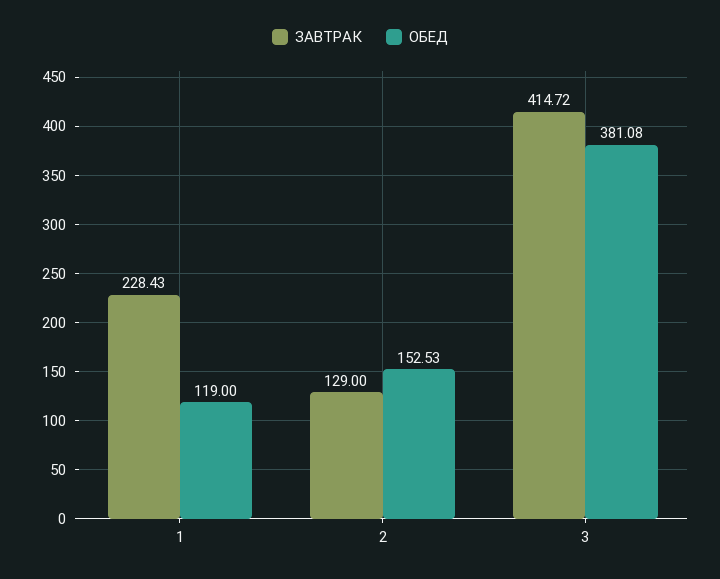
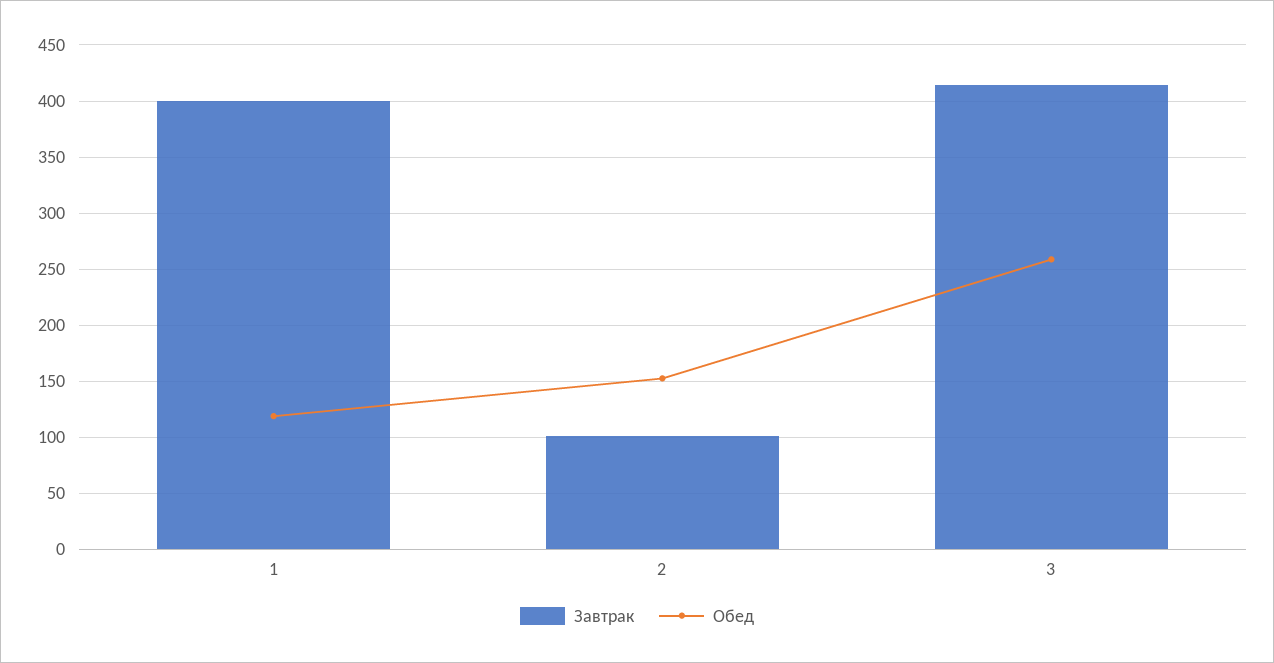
ЗАВТРАК, 1: 228.43 -> 400
ЗАВТРАК, 2: 129 -> 100
ОБЕД, 3: 381.08 -> 260

